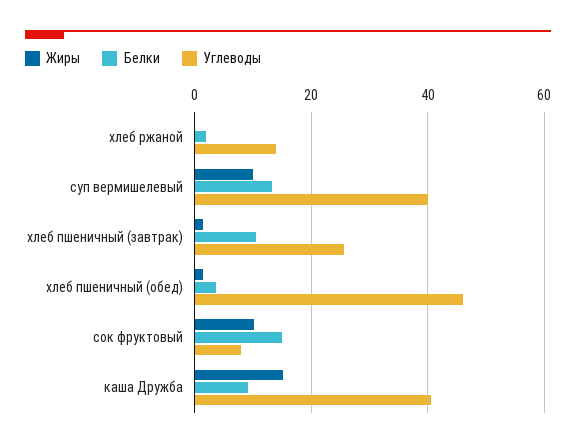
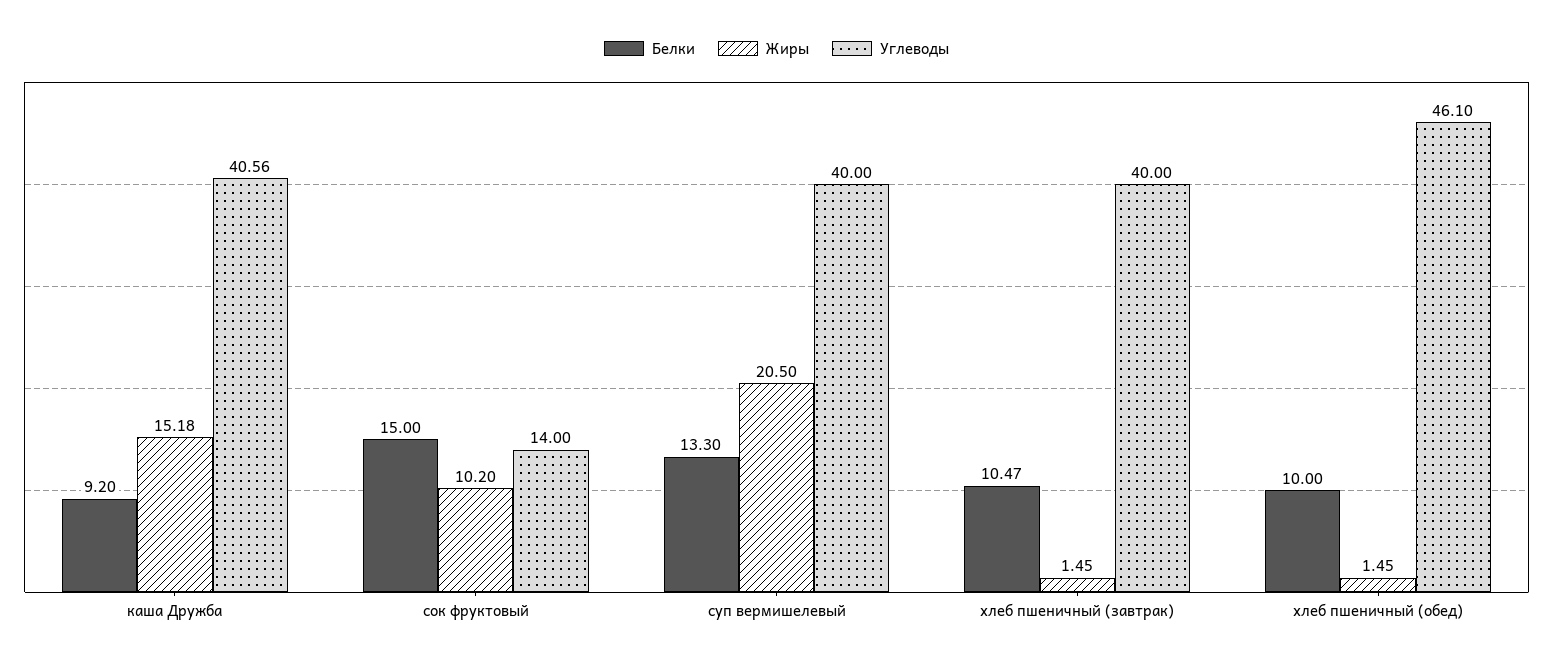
Жиры, хлеб ржаной: 0 -> none
Белки, хлеб ржаной: 2 -> none
Углеводы, хлеб ржаной: 14 -> none
Жиры, суп вермишелевый: 10 -> 20.5
Углеводы, хлеб пшеничный (завтрак): 26 -> 40
Белки, хлеб пшеничный (обед): 4 -> 10
Углеводы, сок фруктовый: 8 -> 14

